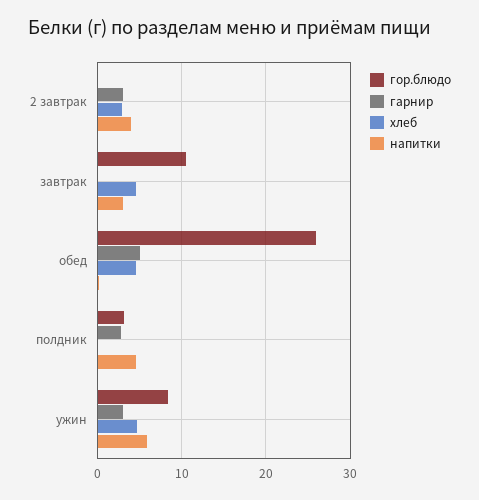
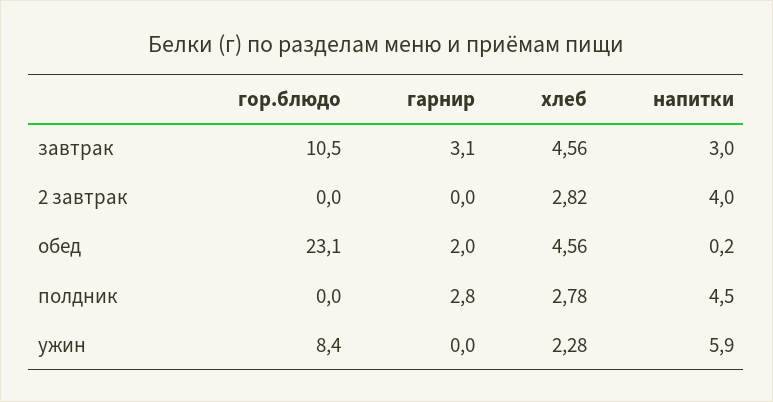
гарнир, 2 завтрак: 3 -> 0
гарнир, завтрак: 0 -> 3.1
гор.блюдо, обед: 26 -> 23.1
гарнир, обед: 5 -> 2
гор.блюдо, полдник: 3 -> 0
хлеб, полдник: 0 -> 2.78
гарнир, ужин: 3 -> 0
хлеб, ужин: 5 -> 2.28

